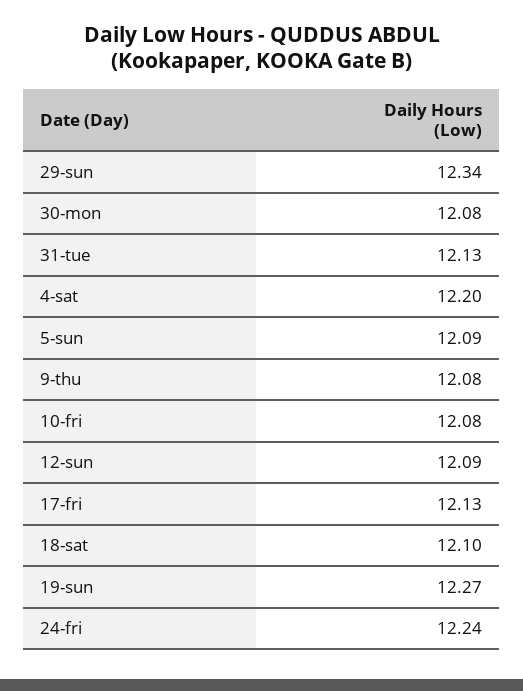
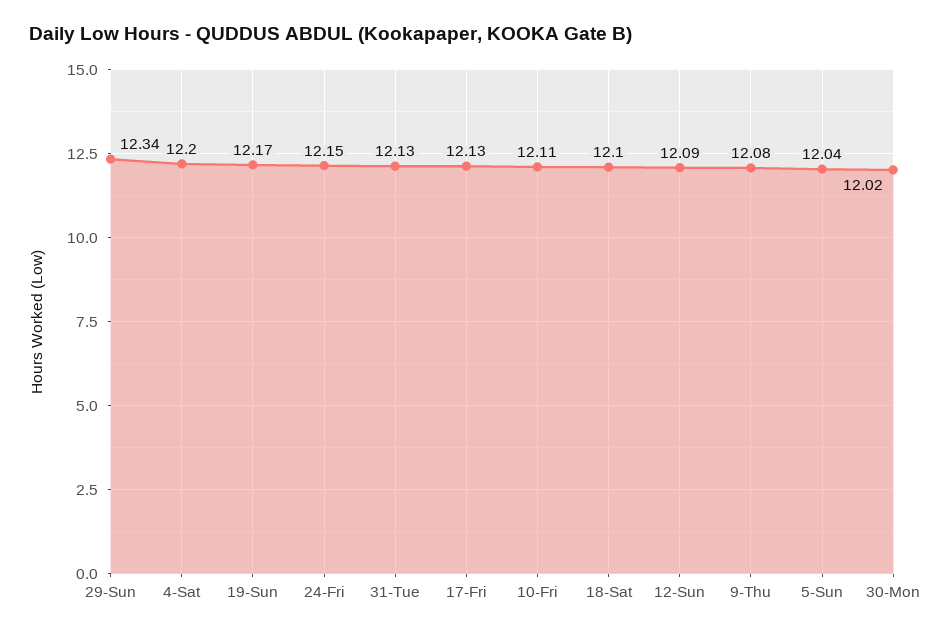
30-mon: 12.08 -> 12.02
5-sun: 12.09 -> 12.04
10-fri: 12.08 -> 12.11
19-sun: 12.27 -> 12.17
24-fri: 12.24 -> 12.15

